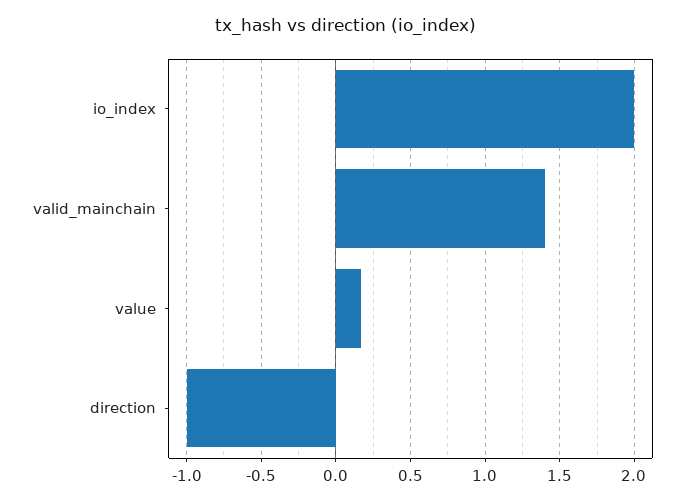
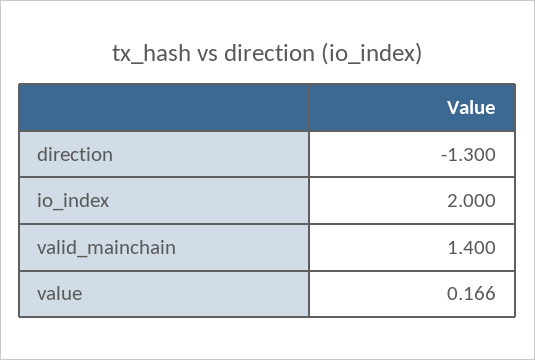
direction: -1 -> -1.3

